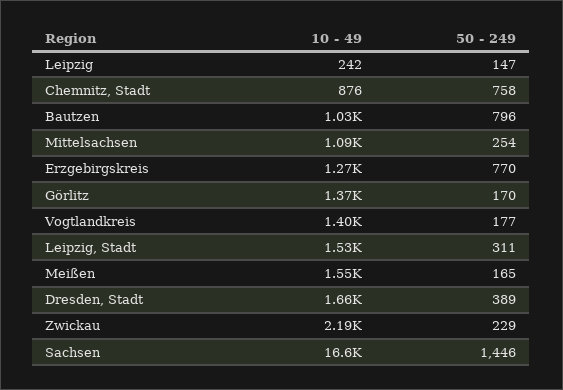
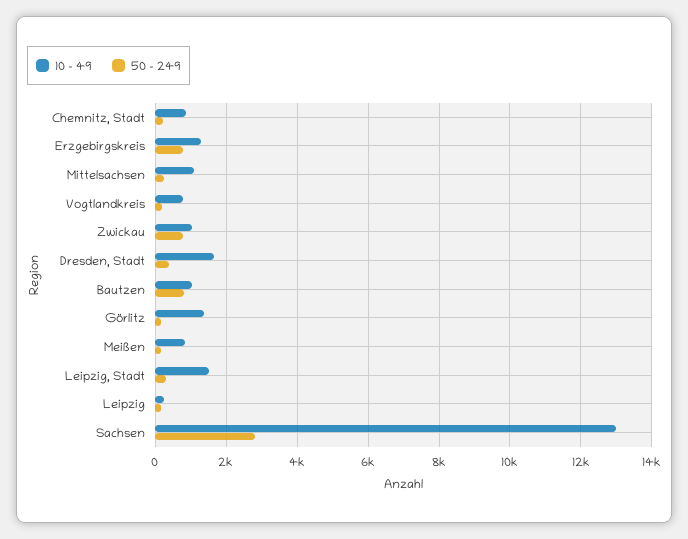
50 - 249, Chemnitz, Stadt: 758 -> 200
10 - 49, Vogtlandkreis: 1400 -> 800
10 - 49, Meißen: 1550 -> 800
10 - 49, Zwickau: 2190 -> 1000
50 - 249, Zwickau: 229 -> 800
10 - 49, Sachsen: 16600 -> 13000
50 - 249, Sachsen: 1446 -> 2800

